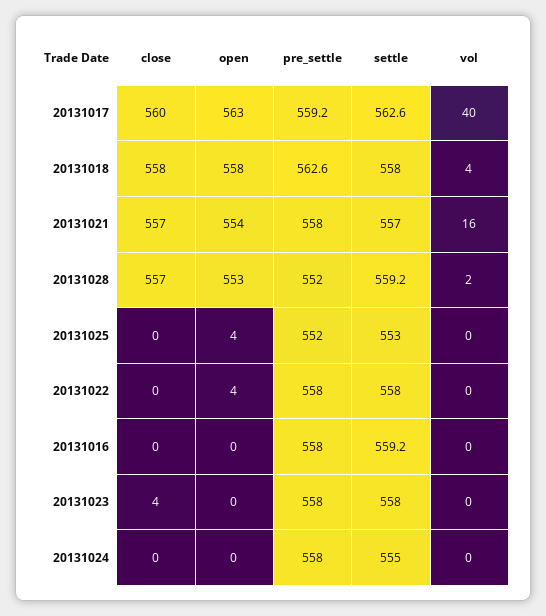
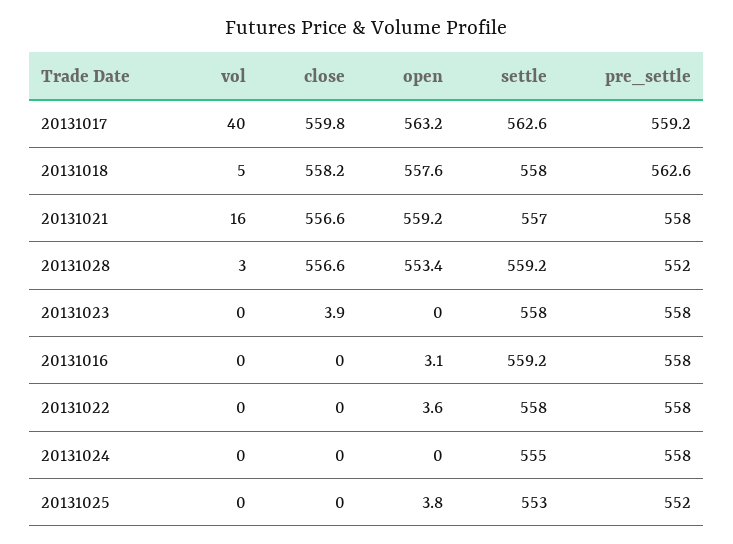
vol, 20131018: 4 -> 5
open, 20131021: 554 -> 559.2
vol, 20131028: 2 -> 3
open, 20131016: 0 -> 3.1

